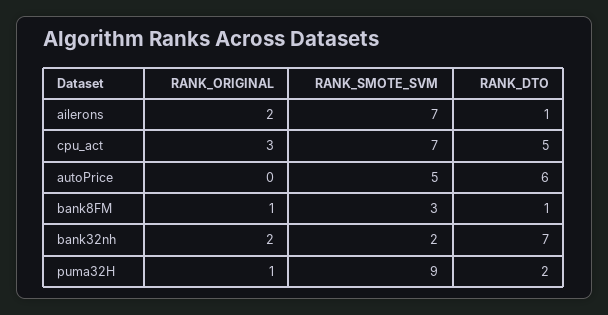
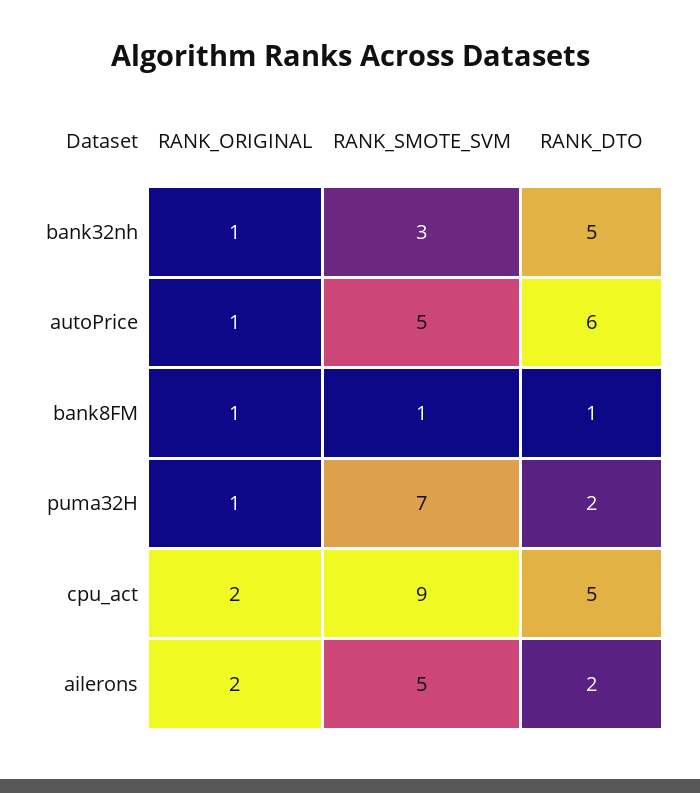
RANK_SMOTE_SVM, ailerons: 7 -> 5
RANK_DTO, ailerons: 1 -> 2
RANK_ORIGINAL, cpu_act: 3 -> 2
RANK_SMOTE_SVM, cpu_act: 7 -> 9
RANK_ORIGINAL, autoPrice: 0 -> 1
RANK_SMOTE_SVM, bank8FM: 3 -> 1
RANK_ORIGINAL, bank32nh: 2 -> 1
RANK_SMOTE_SVM, bank32nh: 2 -> 3
RANK_DTO, bank32nh: 7 -> 5
RANK_SMOTE_SVM, puma32H: 9 -> 7

